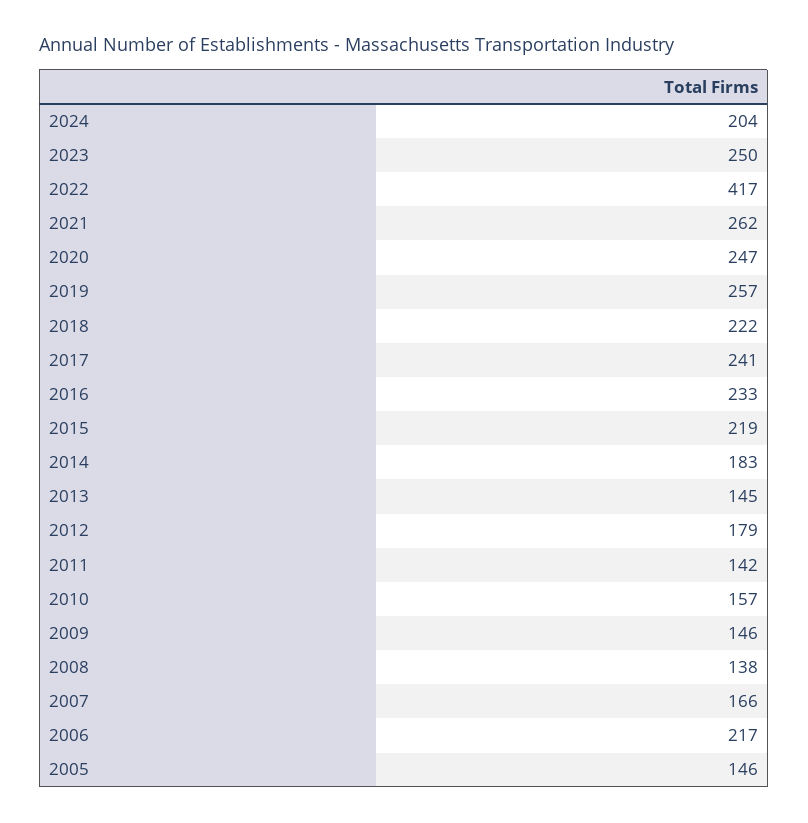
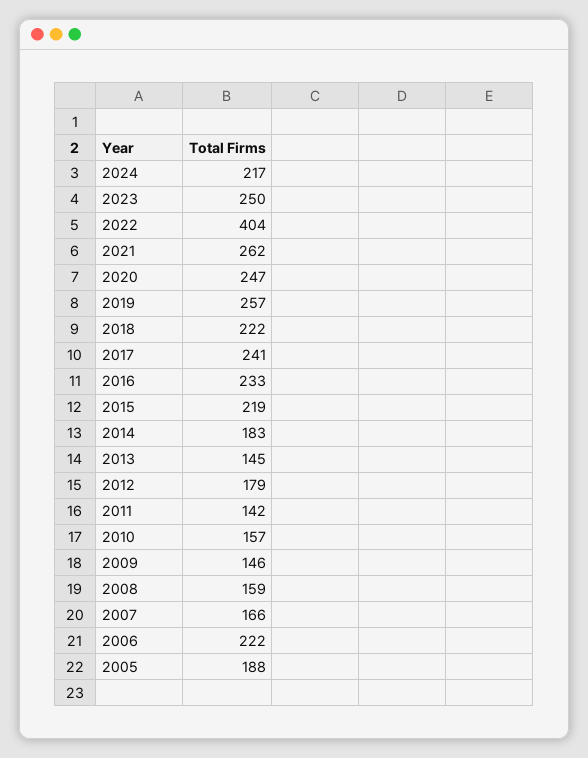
2024: 204 -> 217
2022: 417 -> 404
2008: 138 -> 159
2006: 217 -> 222
2005: 146 -> 188

